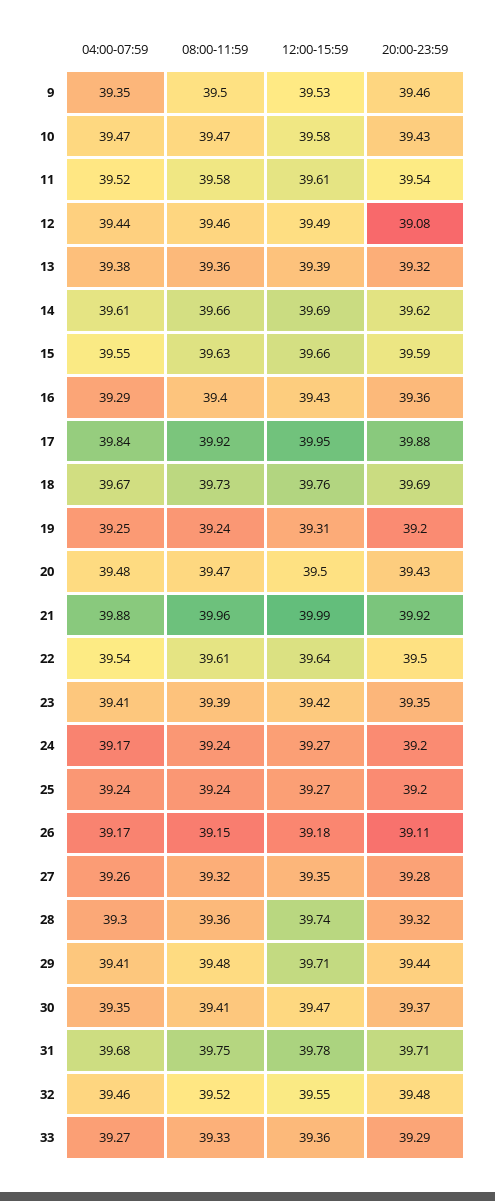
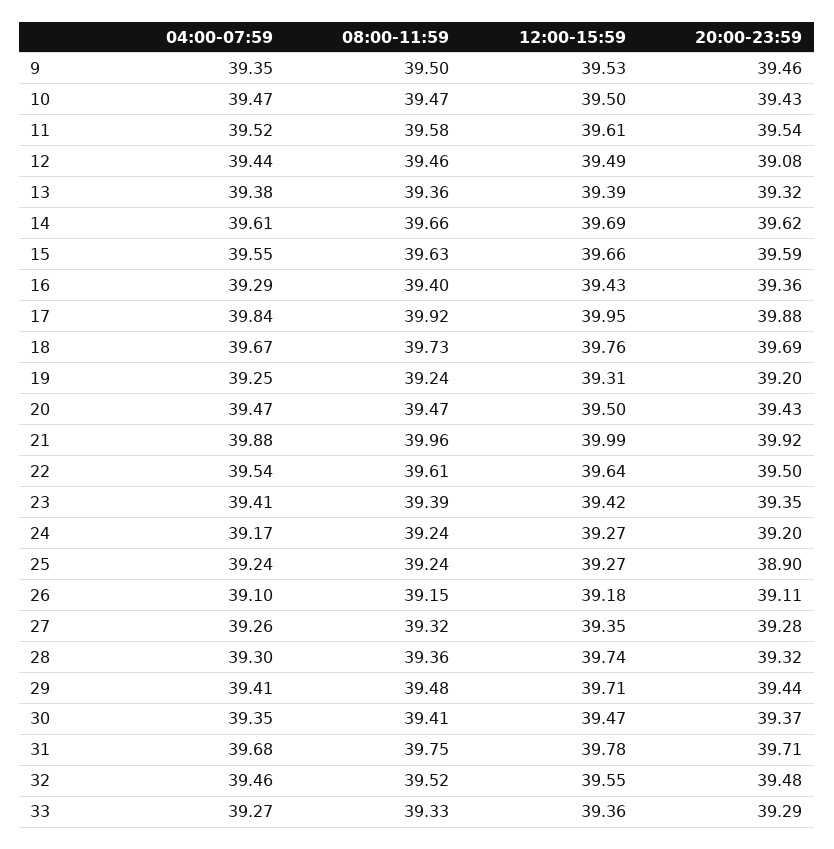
12:00-15:59, 10: 39.58 -> 39.5
04:00-07:59, 20: 39.48 -> 39.47
20:00-23:59, 25: 39.2 -> 38.9
04:00-07:59, 26: 39.17 -> 39.1

